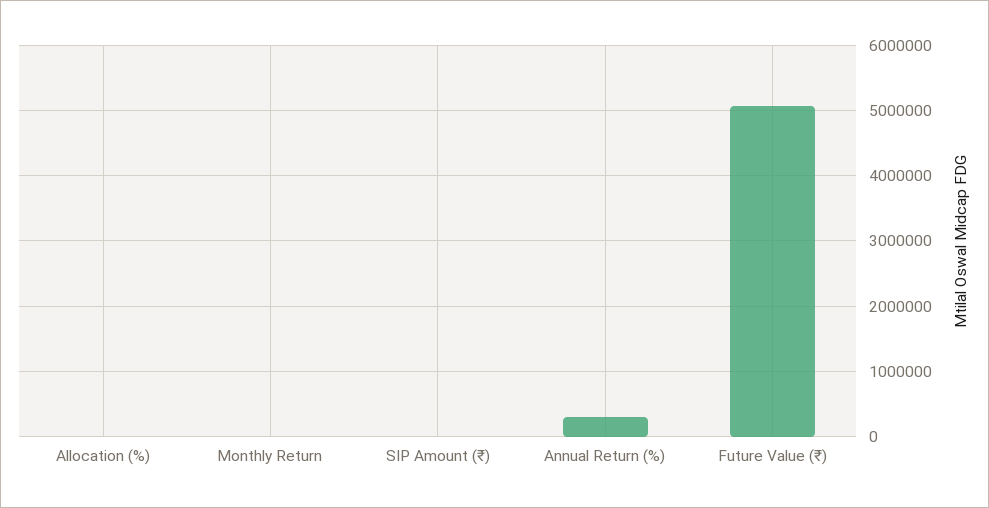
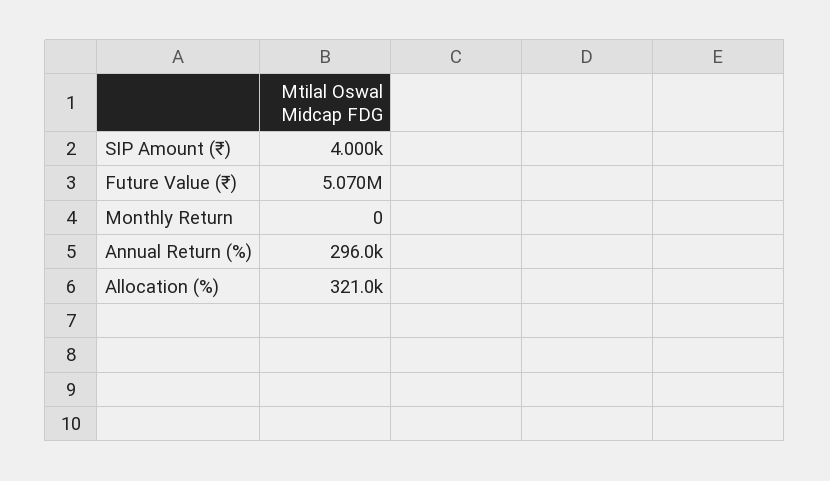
Allocation (%): 0 -> 321000

